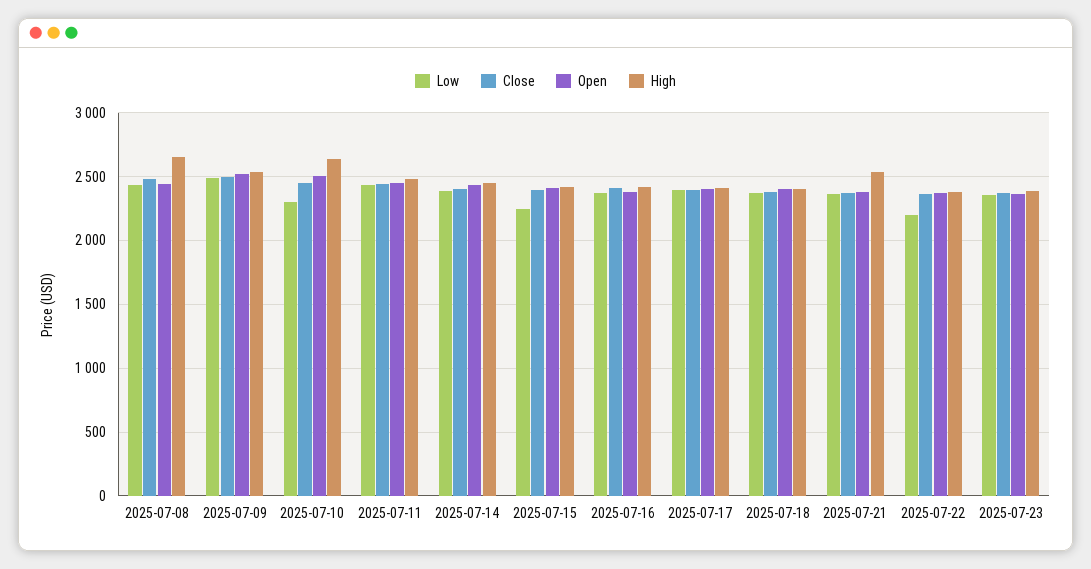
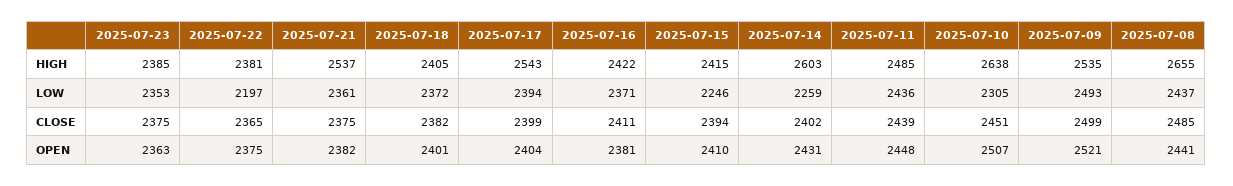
Low, 2025-07-14: 2400 -> 2259
High, 2025-07-14: 2450 -> 2603
High, 2025-07-17: 2400 -> 2543

